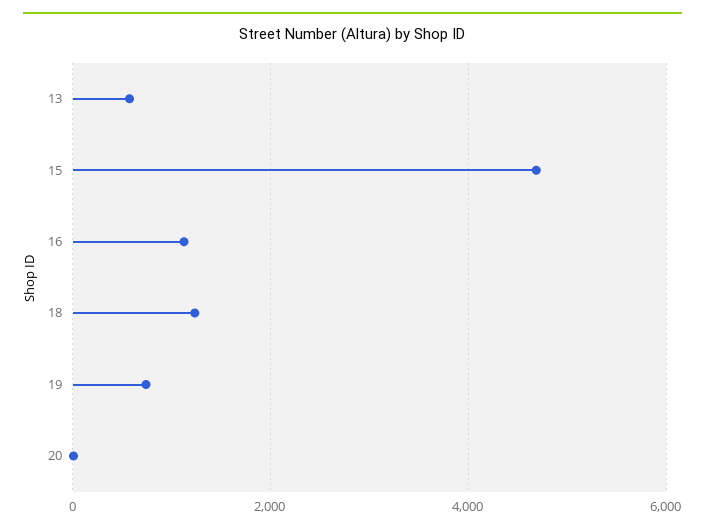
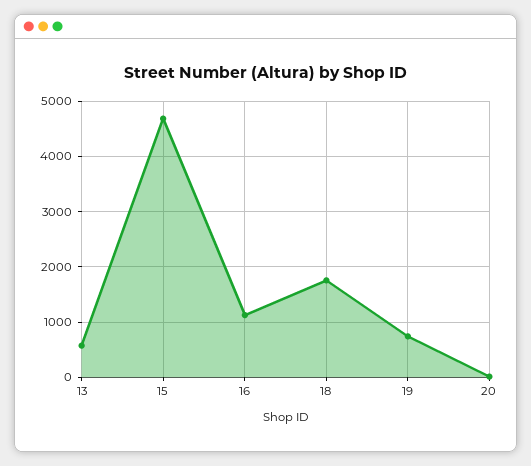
18: 1200 -> 1800

